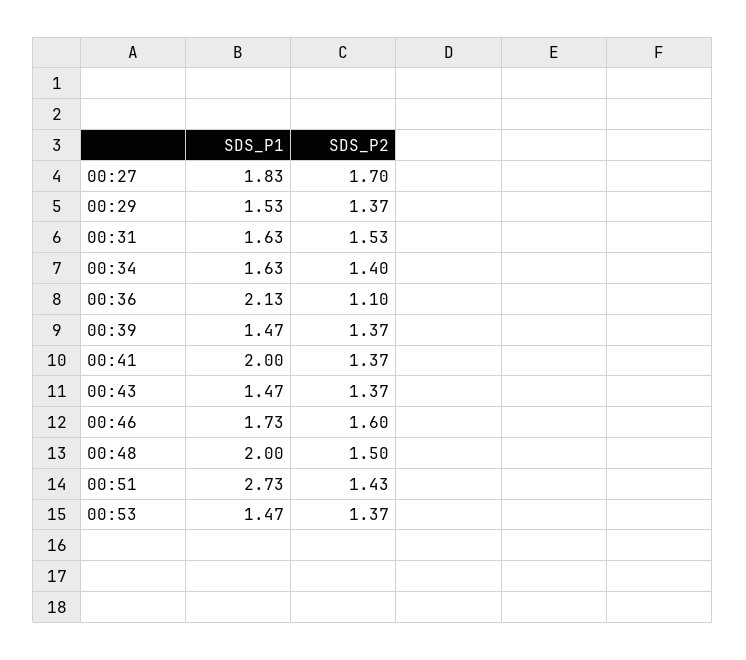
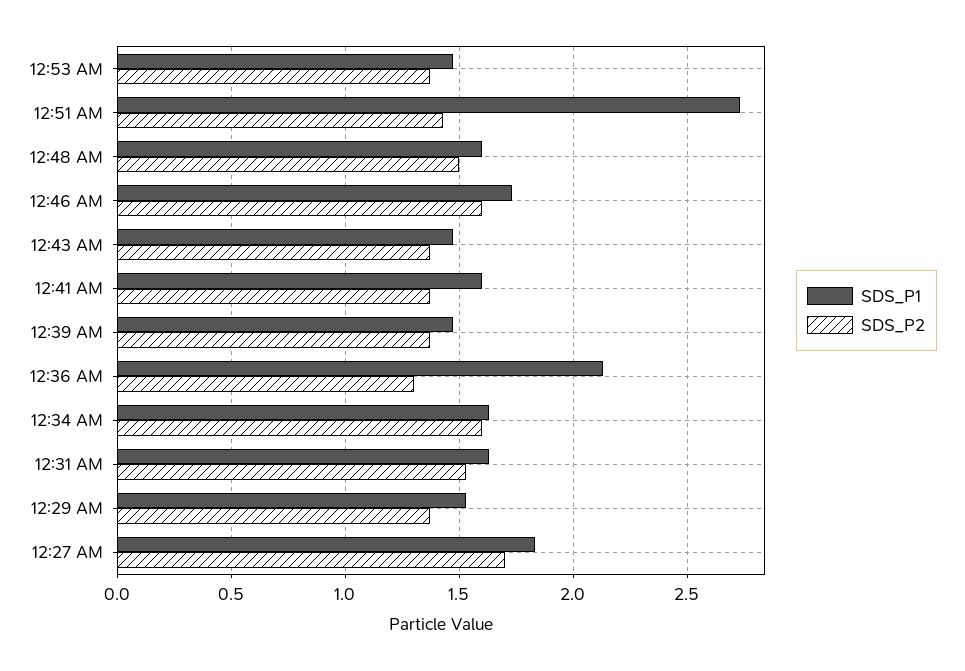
SDS_P2, 00:34: 1.4 -> 1.6
SDS_P2, 00:36: 1.1 -> 1.3
SDS_P1, 00:41: 2 -> 1.6
SDS_P1, 00:48: 2 -> 1.6

